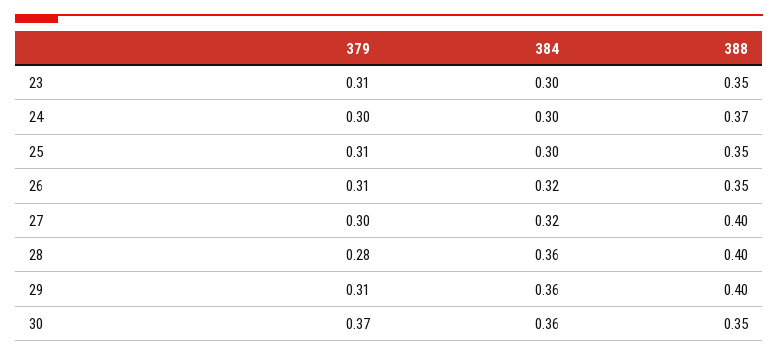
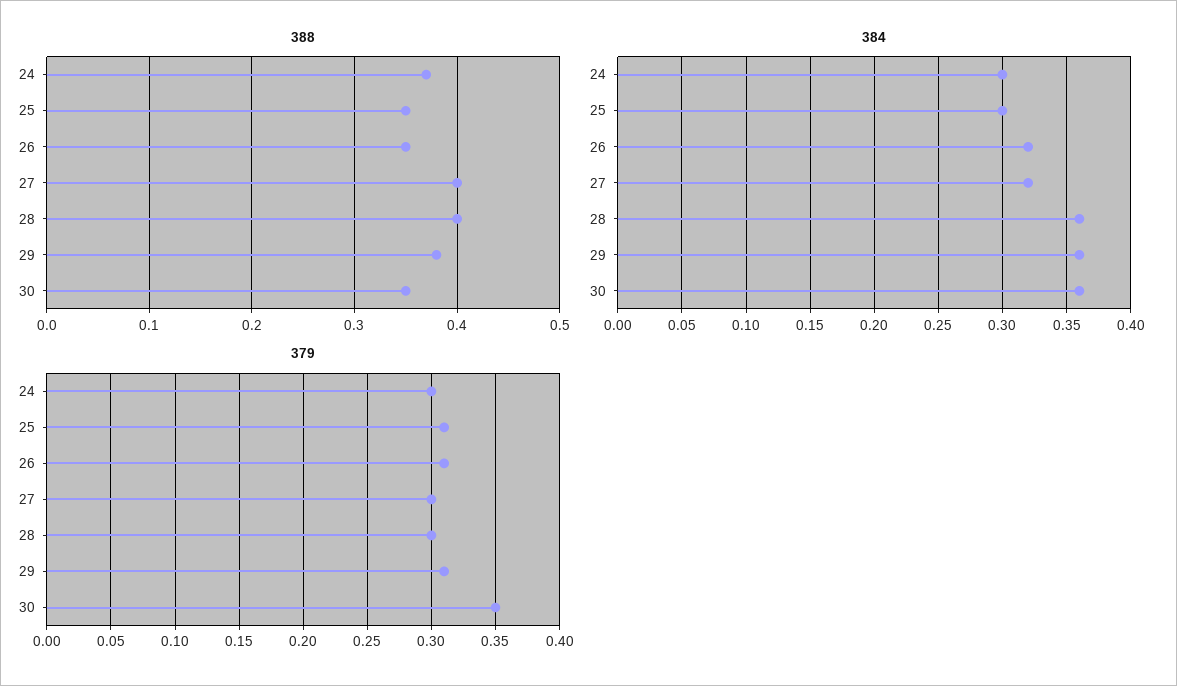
379, 23: 0.31 -> none
384, 23: 0.3 -> none
388, 23: 0.35 -> none
379, 28: 0.28 -> 0.3
388, 29: 0.4 -> 0.38
379, 30: 0.37 -> 0.35

